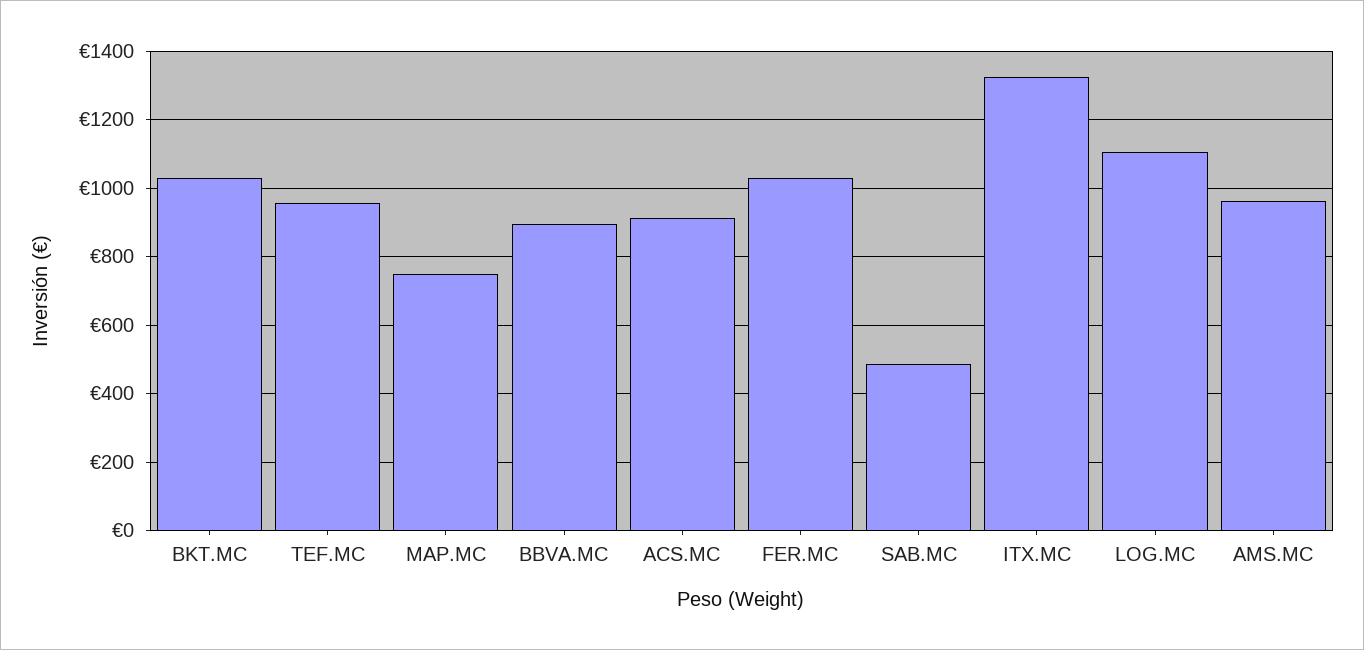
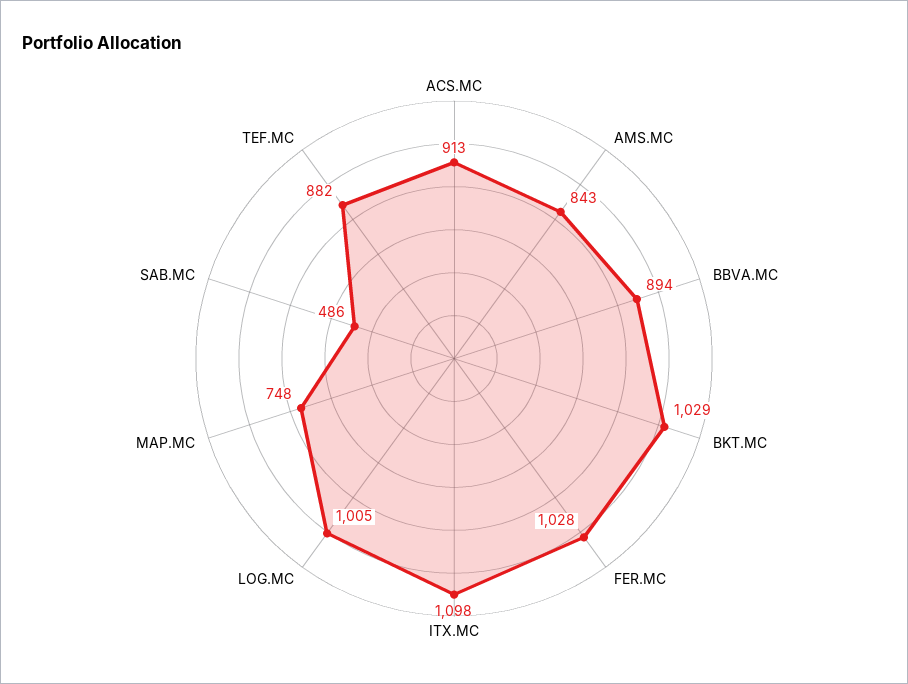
TEF.MC: 960 -> 882
ITX.MC: 1320 -> 1098
LOG.MC: 1100 -> 1005
AMS.MC: 960 -> 843

